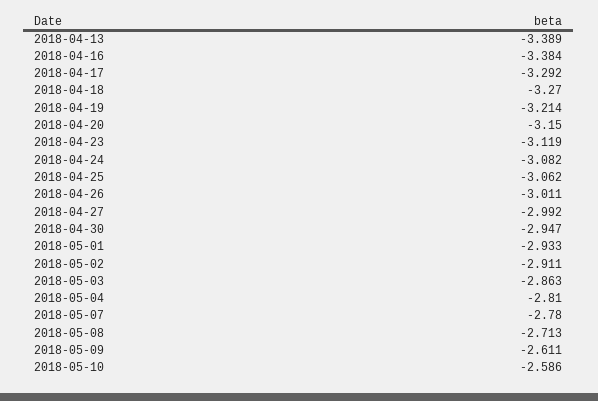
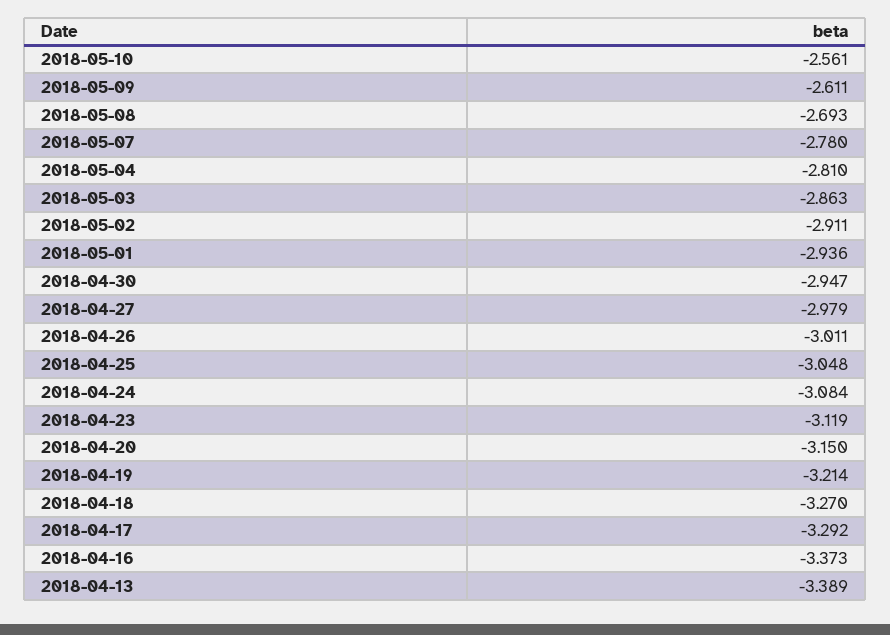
2018-04-16: -3.384 -> -3.373
2018-04-24: -3.082 -> -3.084
2018-04-25: -3.062 -> -3.048
2018-04-27: -2.992 -> -2.979
2018-05-01: -2.933 -> -2.936
2018-05-08: -2.713 -> -2.693
2018-05-10: -2.586 -> -2.561

